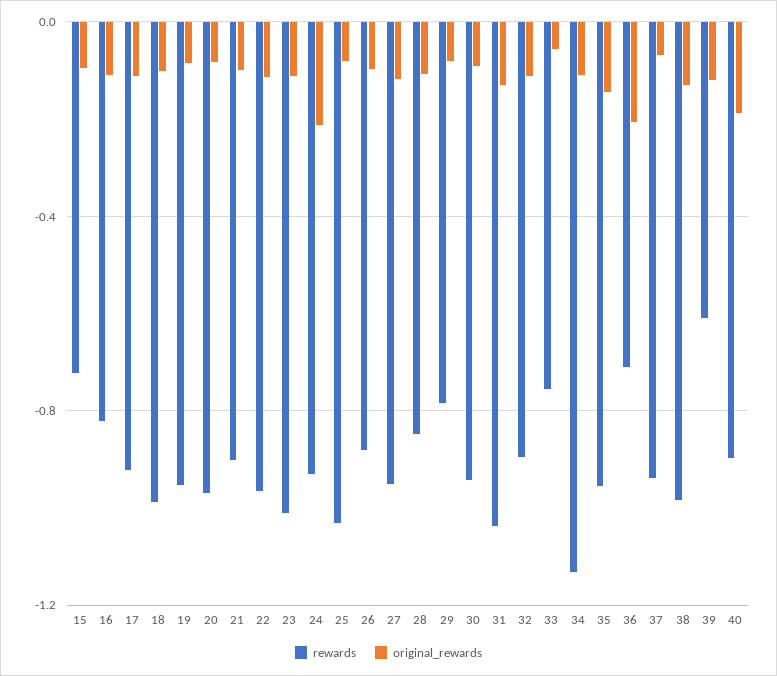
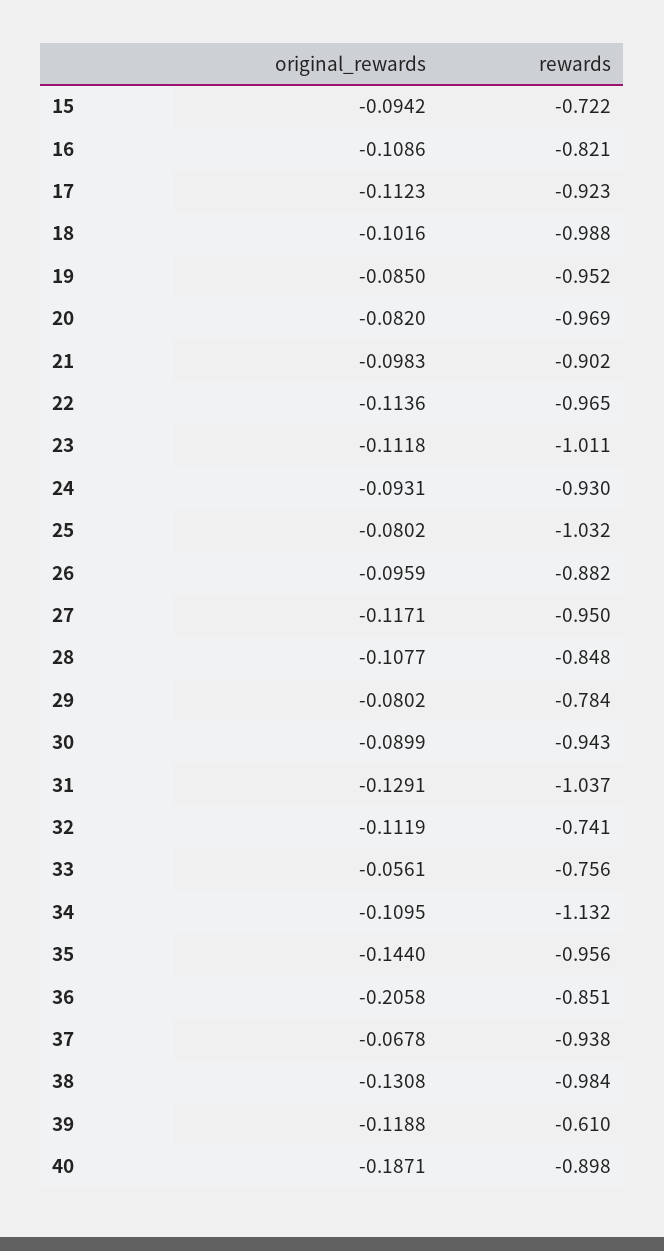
original_rewards, 24: -0.2 -> -0.0931
rewards, 32: -0.9 -> -0.741
rewards, 36: -0.7 -> -0.851

